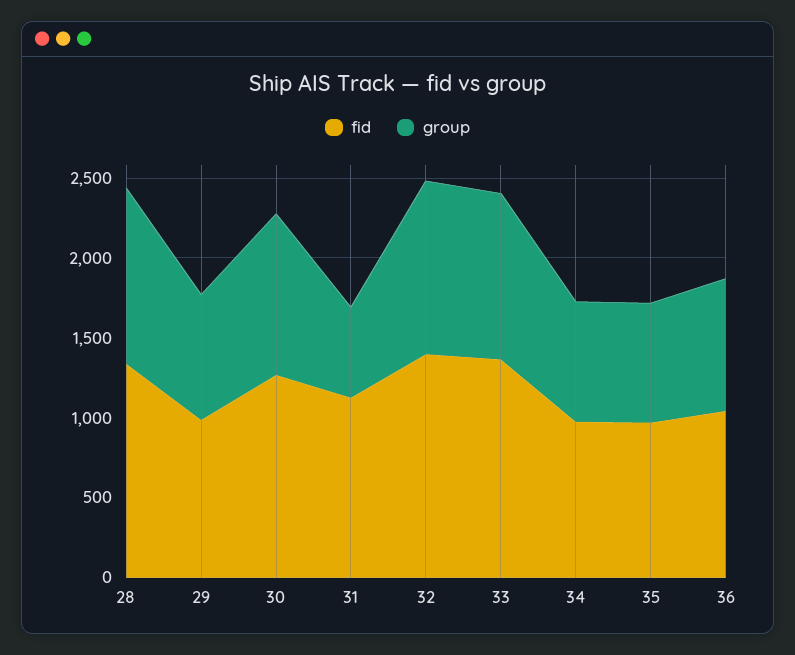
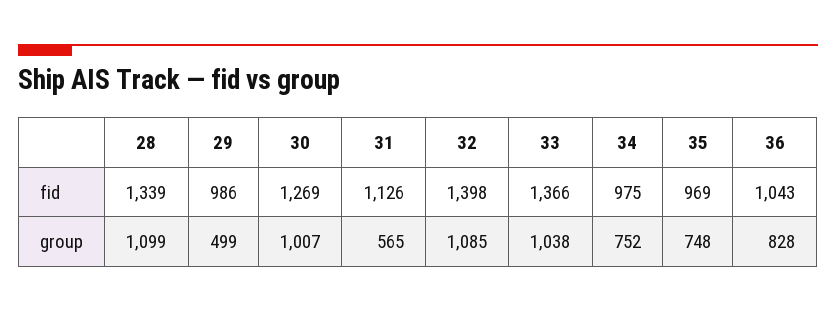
group, 29: 800 -> 499

